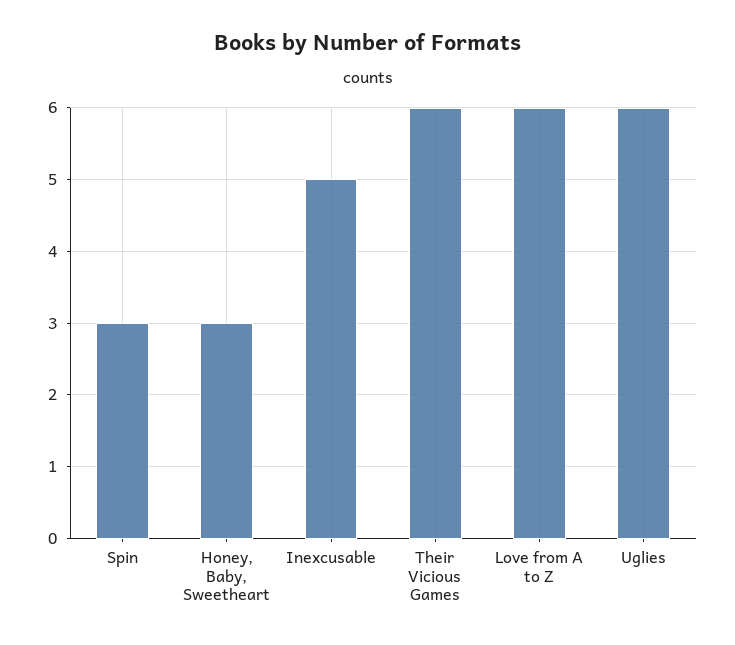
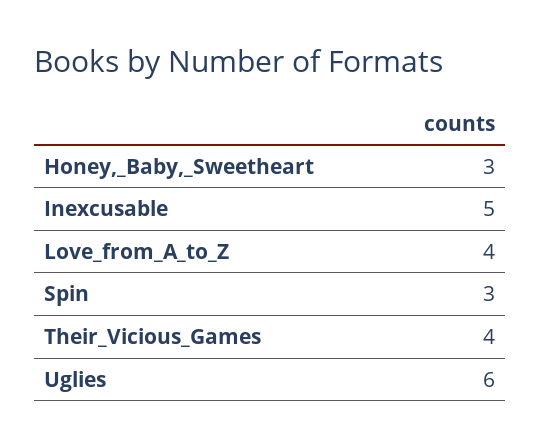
Their Vicious Games: 6 -> 4
Love from A to Z: 6 -> 4

